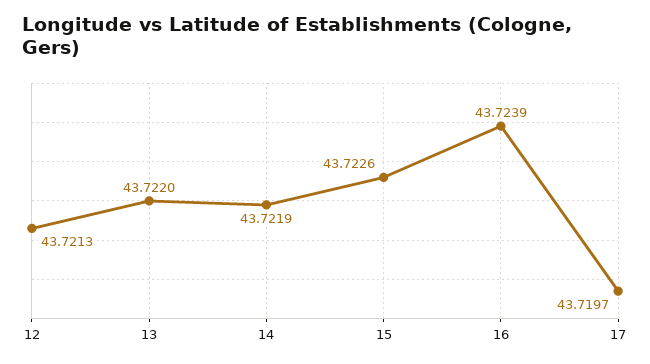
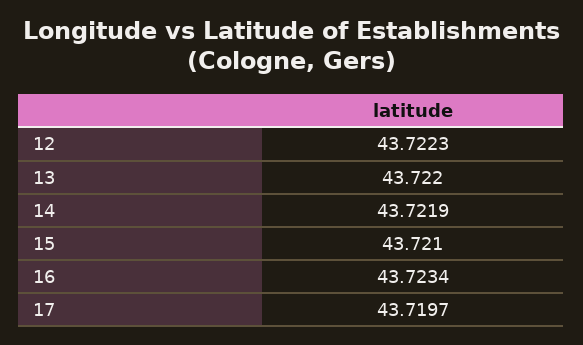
12: 43.7213 -> 43.7223
15: 43.7226 -> 43.721
16: 43.7239 -> 43.7234

